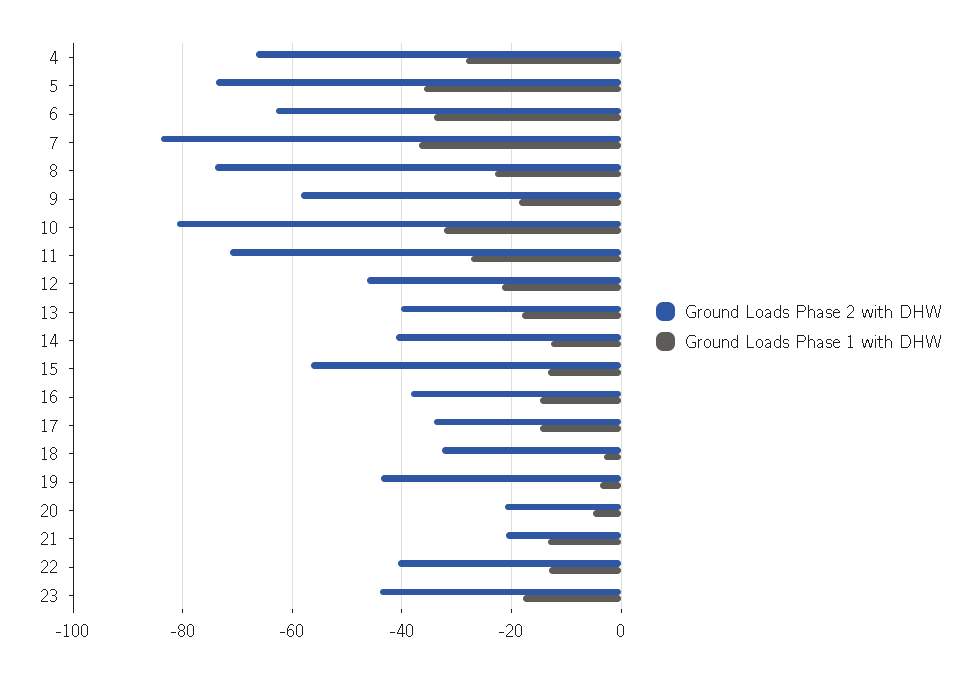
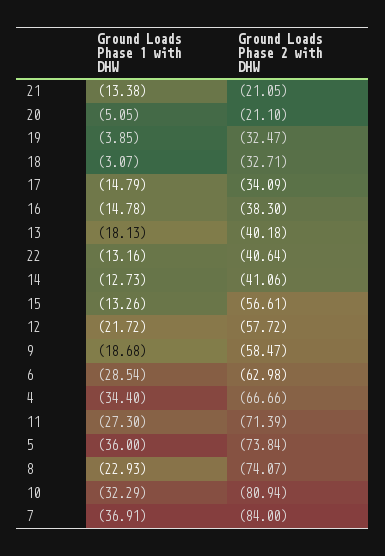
Ground Loads Phase 1 with DHW, 4: -28 -> -34.4
Ground Loads Phase 1 with DHW, 6: -34 -> -28.54
Ground Loads Phase 2 with DHW, 12: -46 -> -57.72
Ground Loads Phase 2 with DHW, 19: -44 -> -32.47
Ground Loads Phase 2 with DHW, 23: -44 -> none
Ground Loads Phase 1 with DHW, 23: -18 -> none

